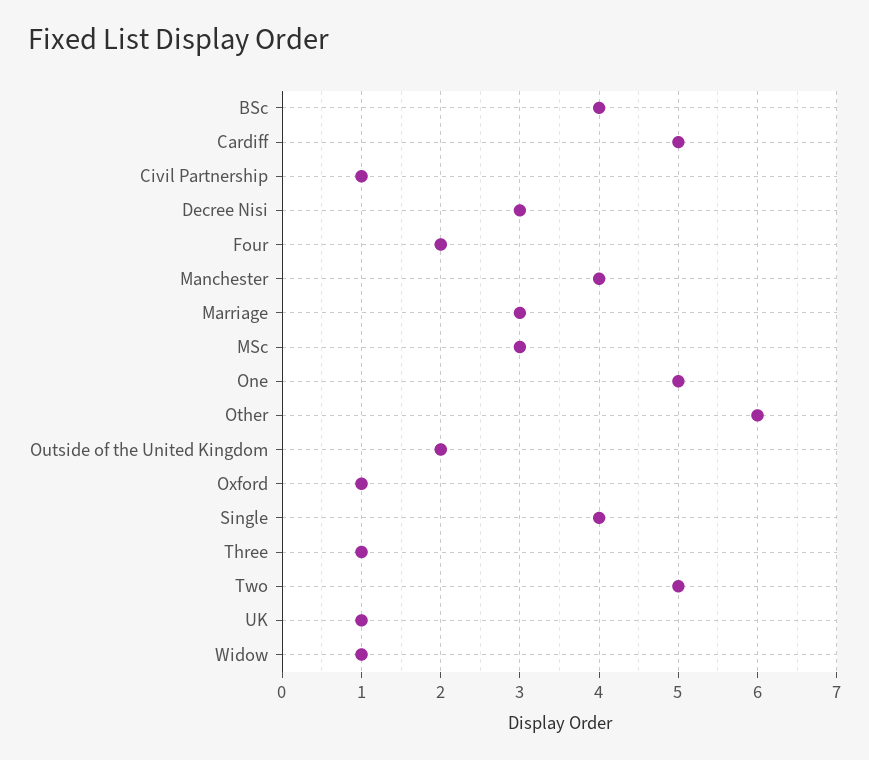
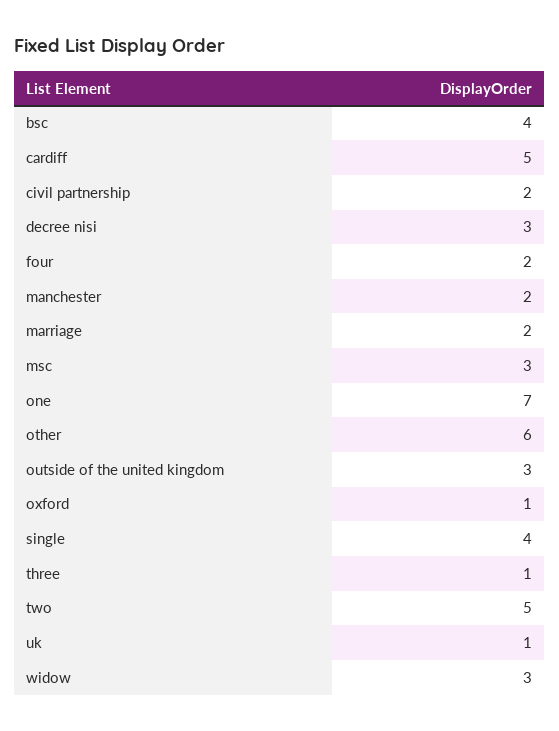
Civil Partnership: 1 -> 2
Manchester: 4 -> 2
Marriage: 3 -> 2
One: 5 -> 7
Outside of the United Kingdom: 2 -> 3
Widow: 1 -> 3

